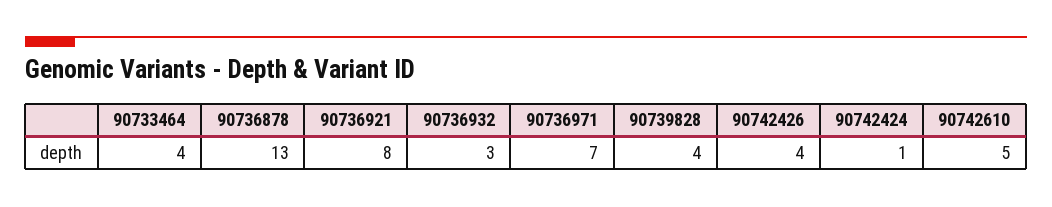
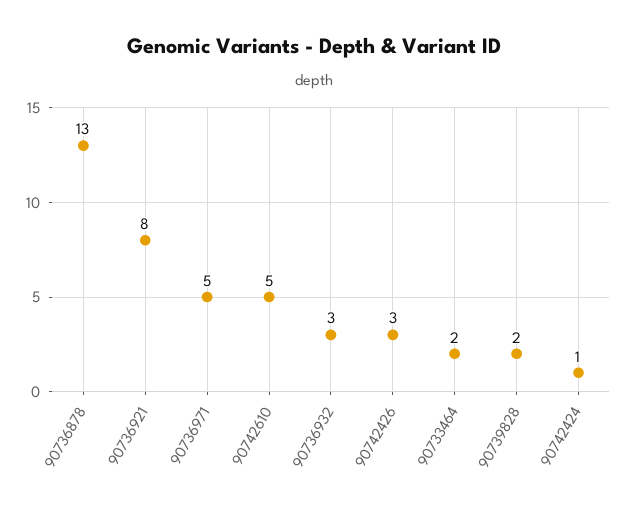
90733464: 4 -> 2
90736971: 7 -> 5
90739828: 4 -> 2
90742426: 4 -> 3

